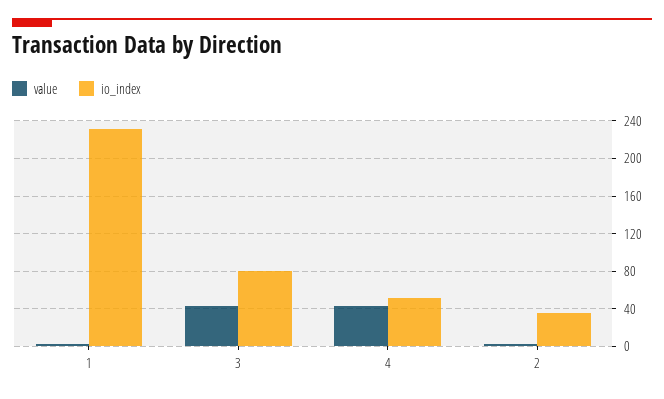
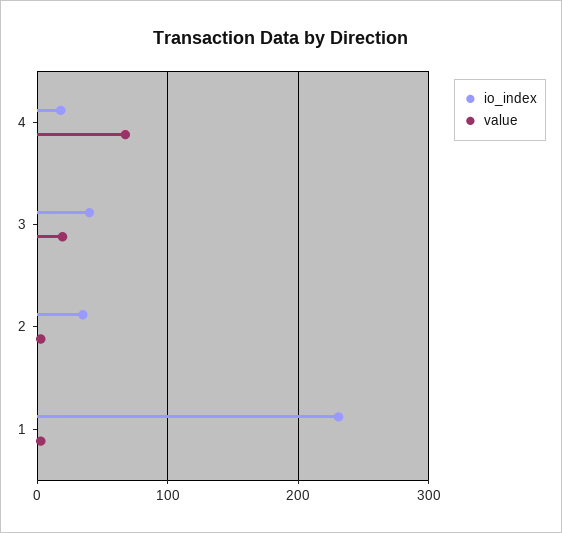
value, 3: 40 -> 20
io_index, 3: 80 -> 40
value, 4: 40 -> 70
io_index, 4: 50 -> 20

